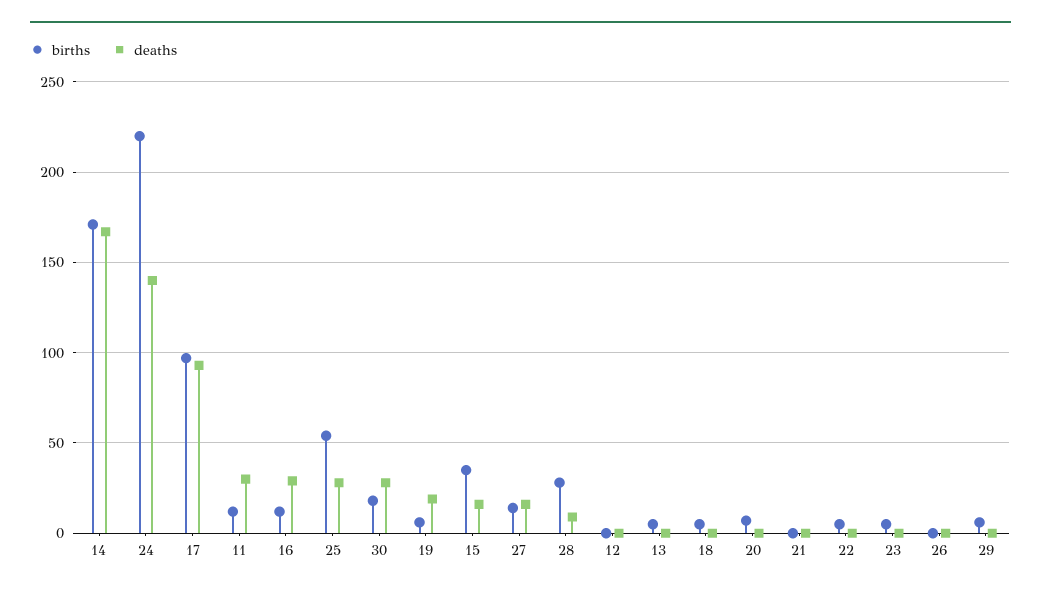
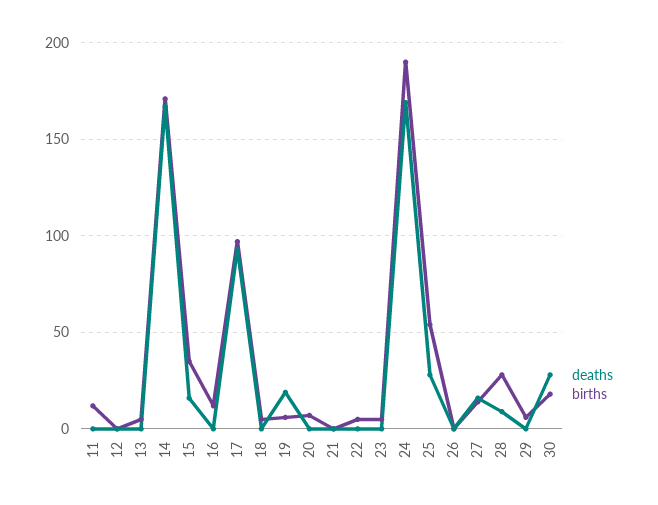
births, 24: 220 -> 190
deaths, 24: 140 -> 170
deaths, 11: 30 -> 0
deaths, 16: 30 -> 0

